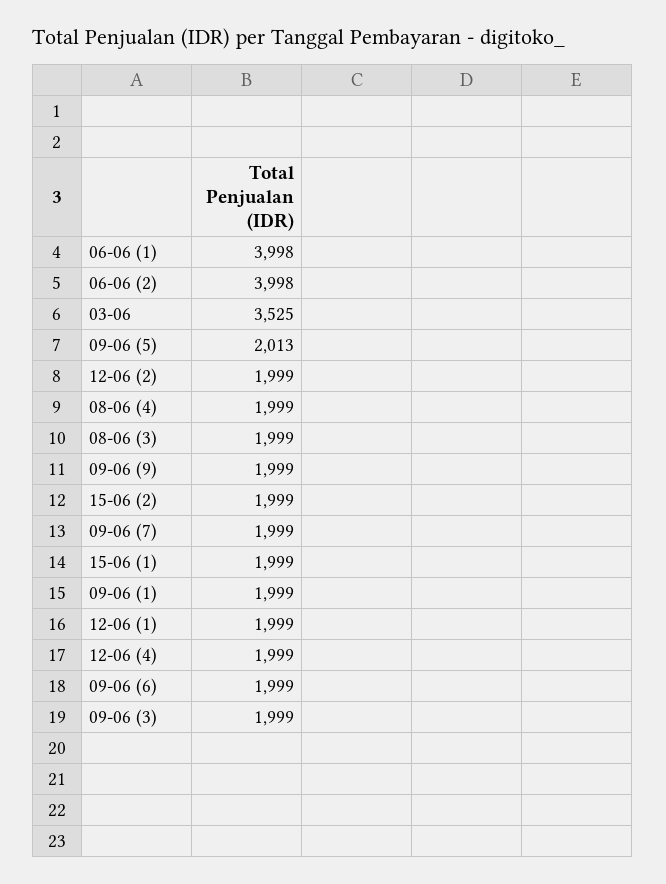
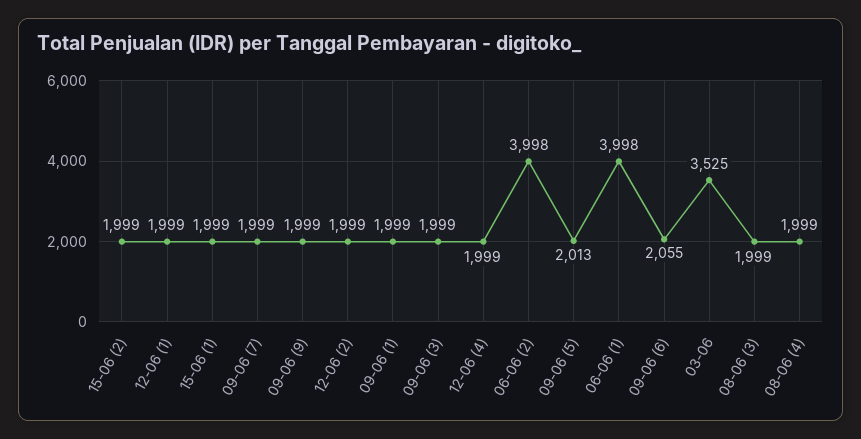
09-06 (6): 1999 -> 2055

